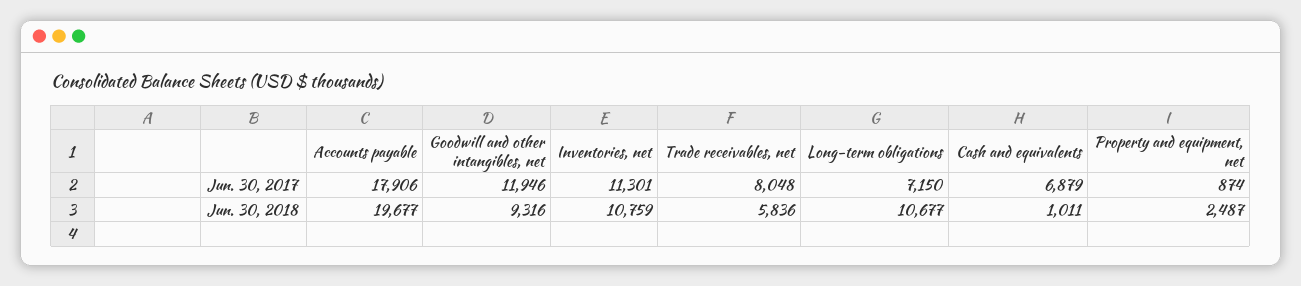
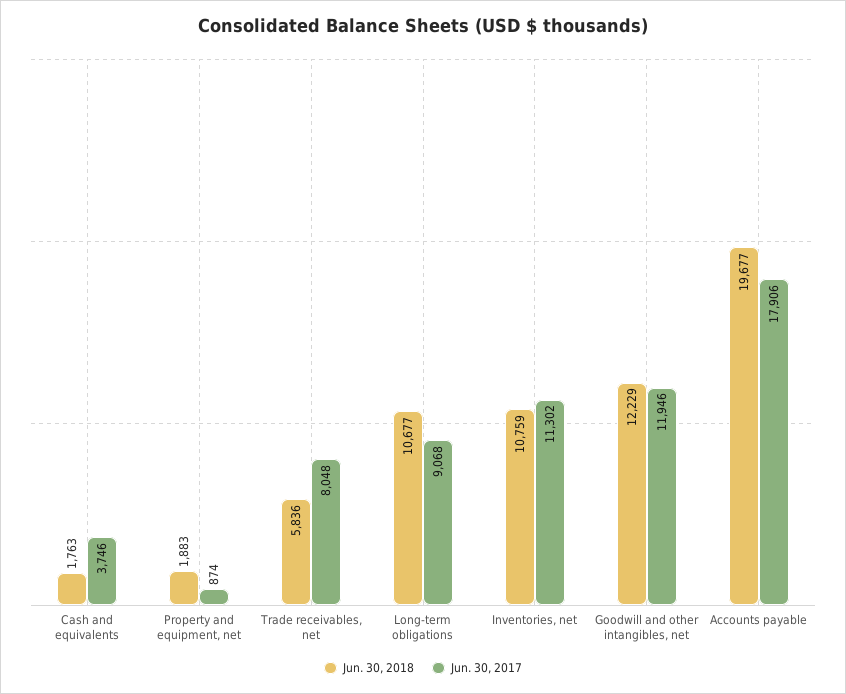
Jun. 30, 2017, Inventories, net: 11301 -> 11302
Jun. 30, 2017, Long-term obligations: 7150 -> 9068
Jun. 30, 2017, Cash and equivalents: 6879 -> 3746
Jun. 30, 2018, Goodwill and other intangibles, net: 9316 -> 12229
Jun. 30, 2018, Cash and equivalents: 1011 -> 1763
Jun. 30, 2018, Property and equipment, net: 2487 -> 1883

